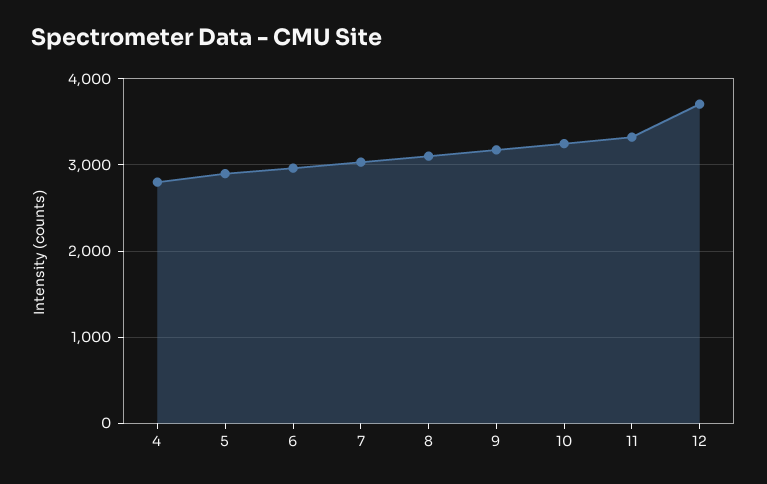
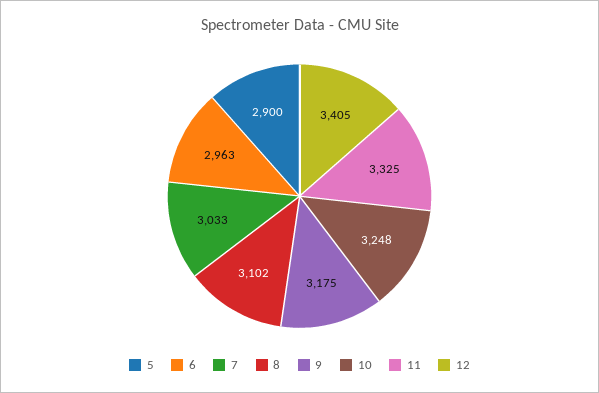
4: 2800 -> none
12: 3700 -> 3405

